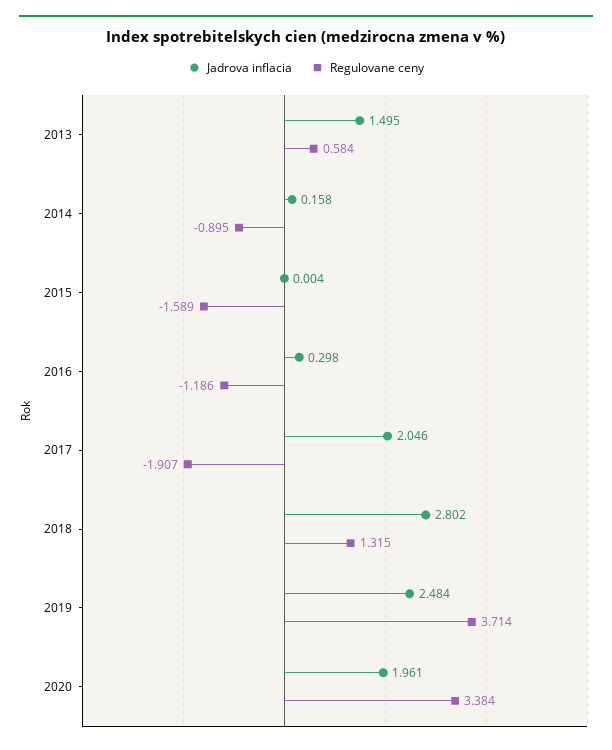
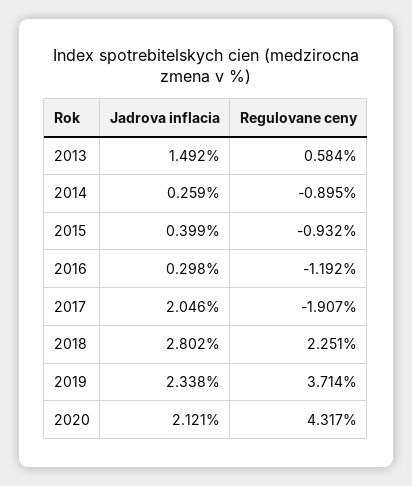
Jadrova inflacia, 2013: 1.495 -> 1.492
Jadrova inflacia, 2014: 0.158 -> 0.259
Jadrova inflacia, 2015: 0.004 -> 0.399
Regulovane ceny, 2015: -1.589 -> -0.932
Regulovane ceny, 2016: -1.186 -> -1.192
Regulovane ceny, 2018: 1.315 -> 2.251
Jadrova inflacia, 2019: 2.484 -> 2.338
Jadrova inflacia, 2020: 1.961 -> 2.121
Regulovane ceny, 2020: 3.384 -> 4.317

